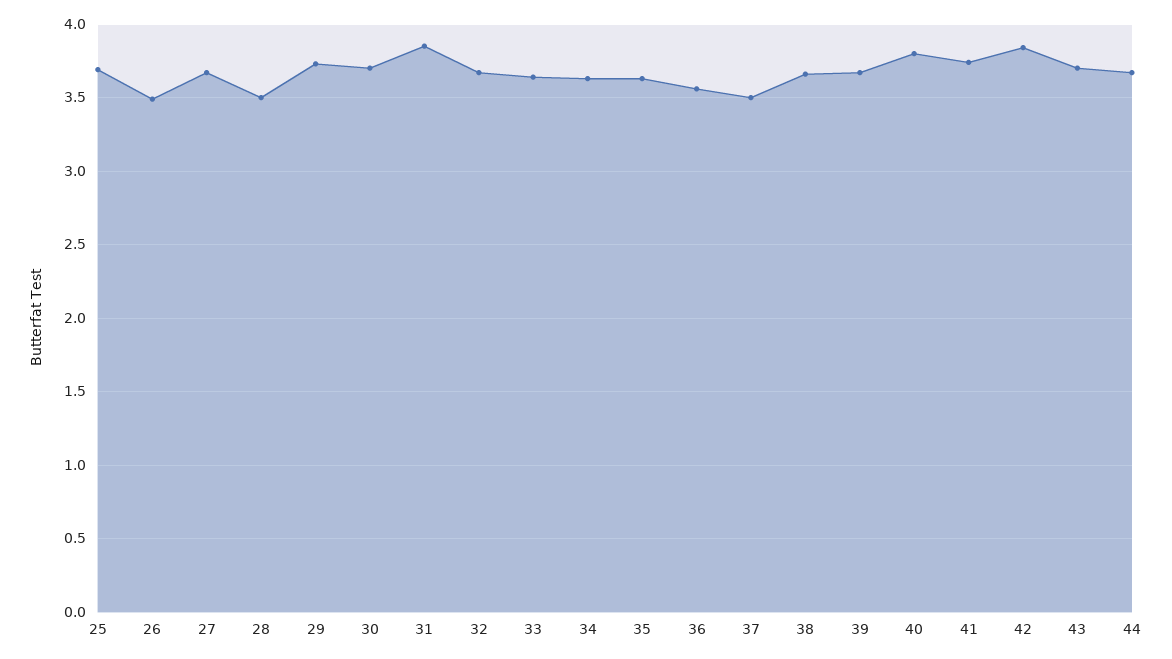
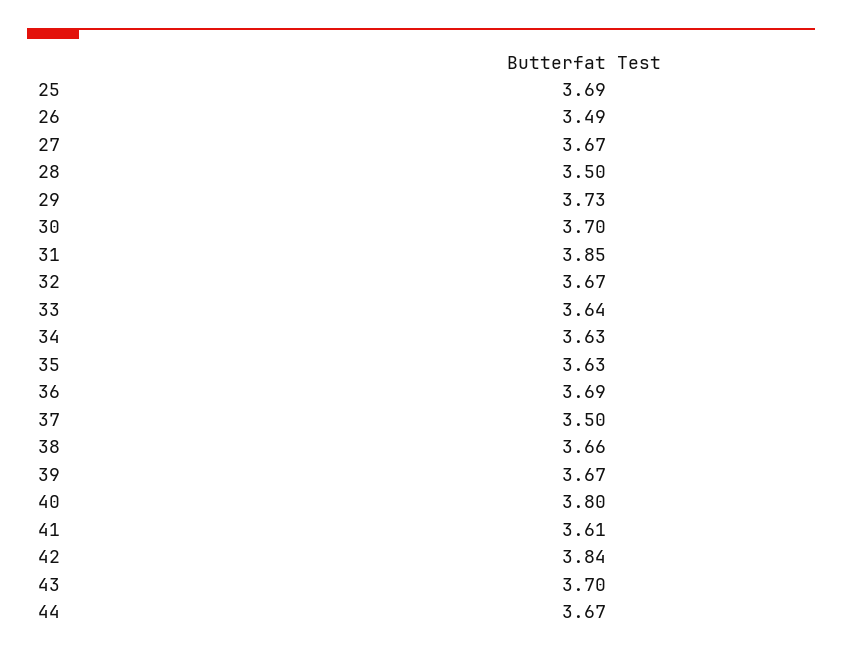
36: 3.55 -> 3.69
41: 3.75 -> 3.61

